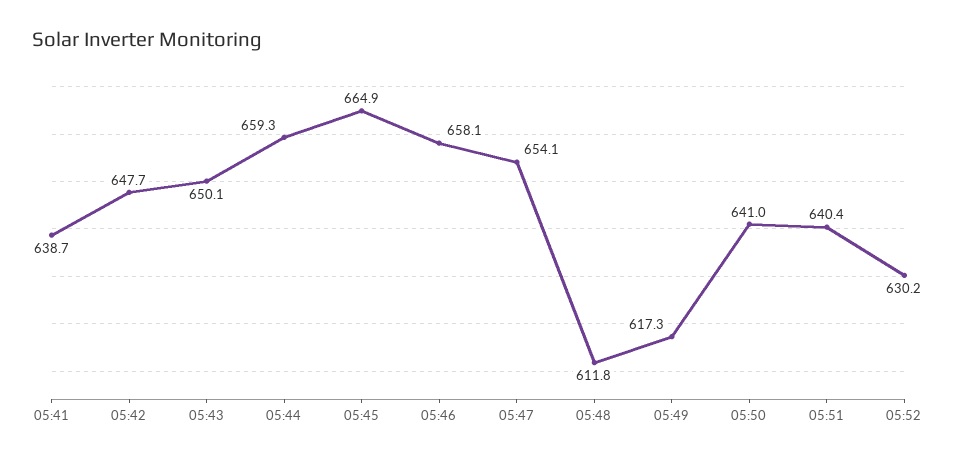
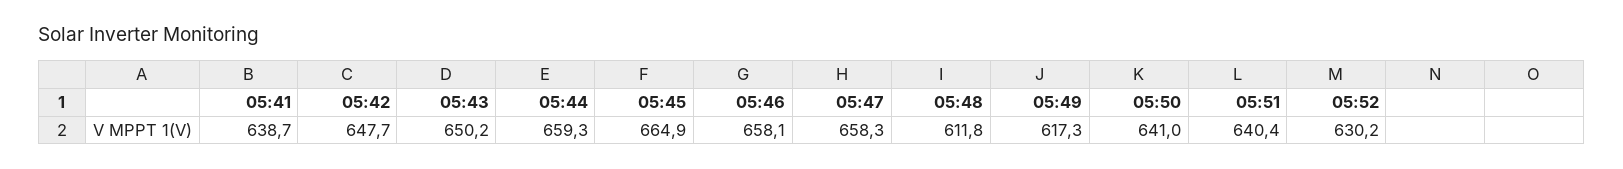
05:43: 650.1 -> 650.2
05:47: 654.1 -> 658.3

